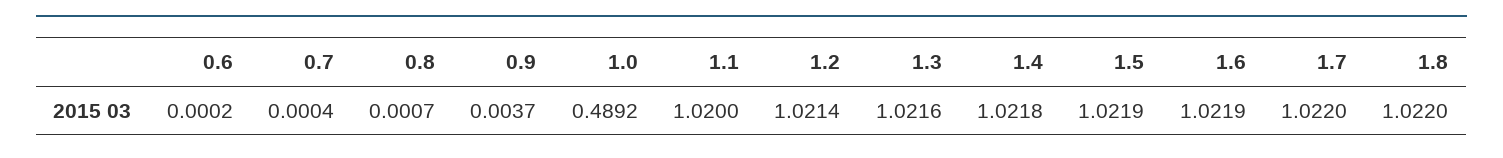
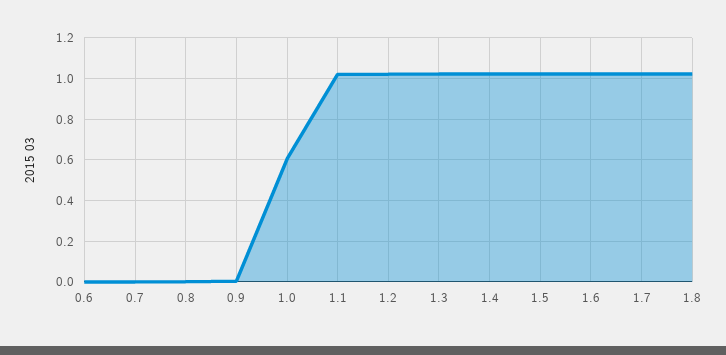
1.0: 0.4892 -> 0.6

